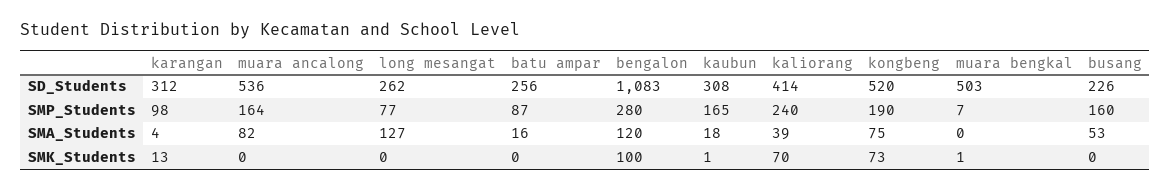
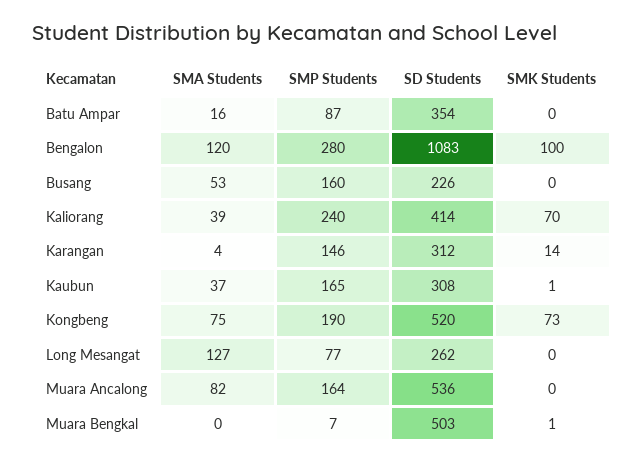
batu ampar, SD_Students: 256 -> 354
karangan, SMP_Students: 98 -> 146
kaubun, SMA_Students: 18 -> 37
karangan, SMK_Students: 13 -> 14

